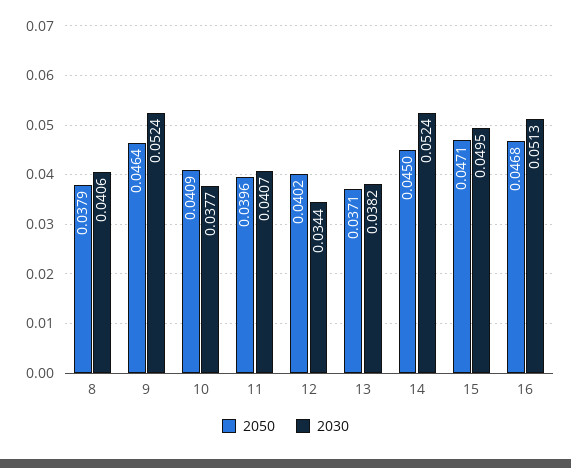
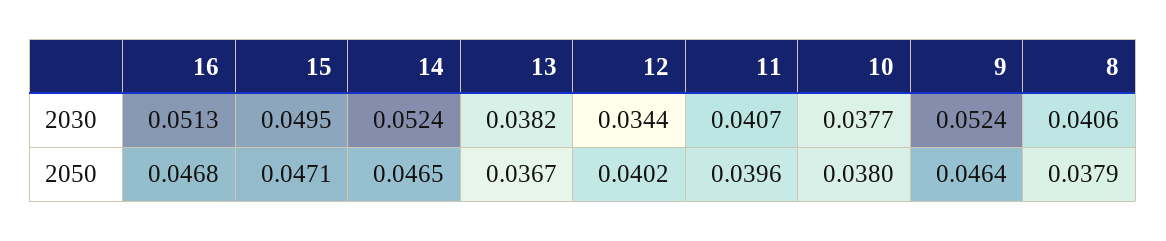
2050, 10: 0.0409 -> 0.038
2050, 13: 0.0371 -> 0.0367
2050, 14: 0.045 -> 0.0465

